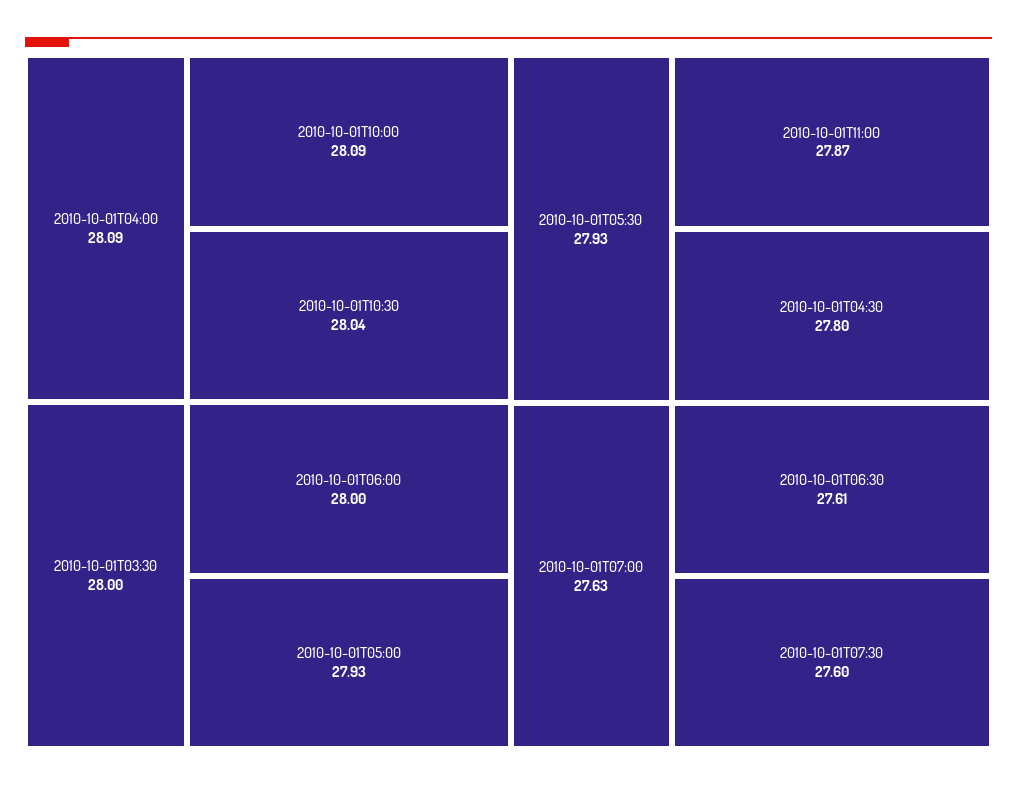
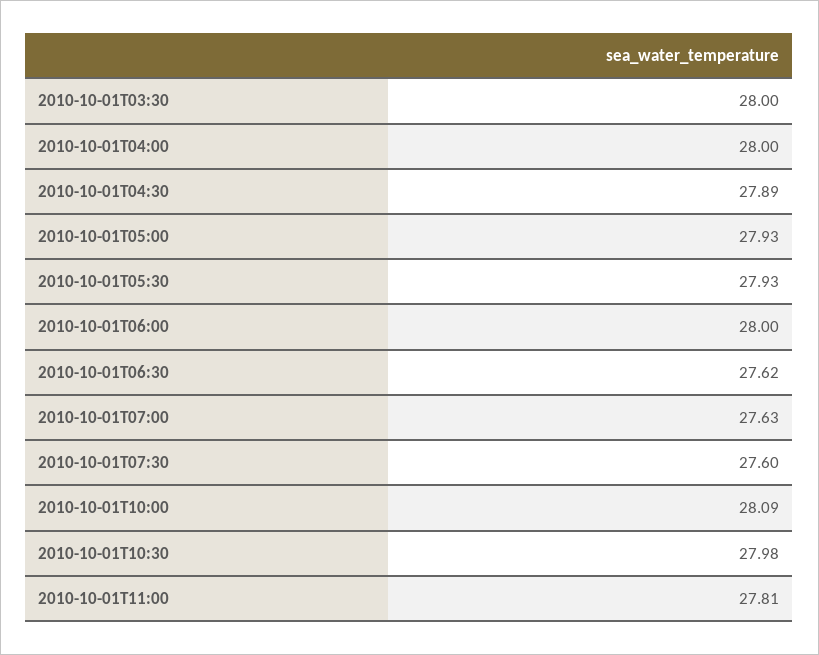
2010-10-01T04:00: 28.09 -> 28
2010-10-01T10:30: 28.04 -> 27.98
2010-10-01T11:00: 27.87 -> 27.81
2010-10-01T04:30: 27.8 -> 27.89
2010-10-01T06:30: 27.61 -> 27.62

